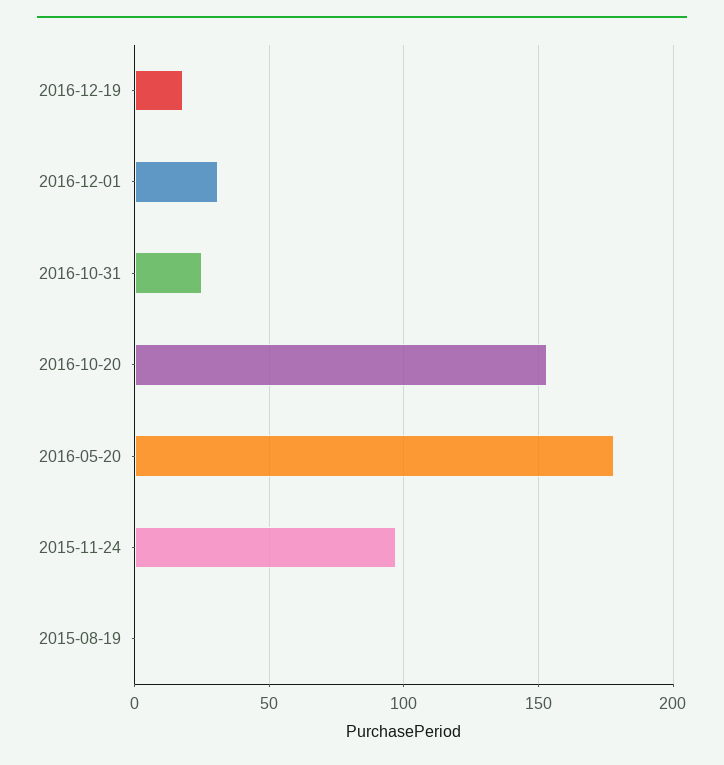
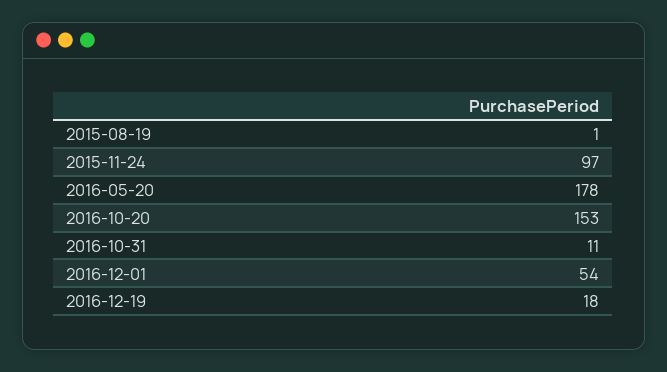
2016-12-01: 30 -> 54
2016-10-31: 25 -> 11

